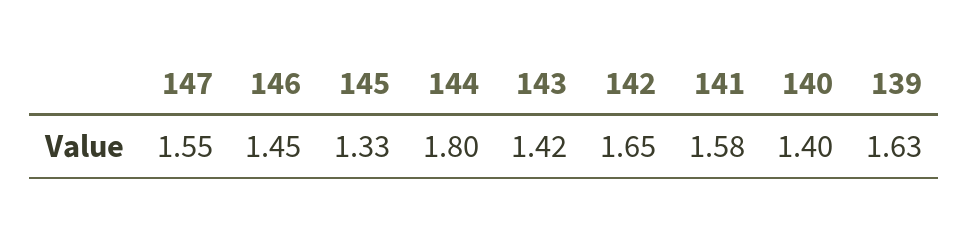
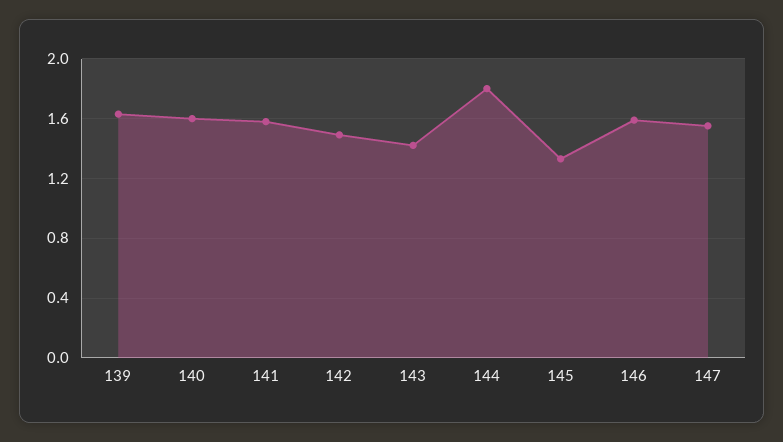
146: 1.45 -> 1.6
142: 1.65 -> 1.5
140: 1.4 -> 1.6

